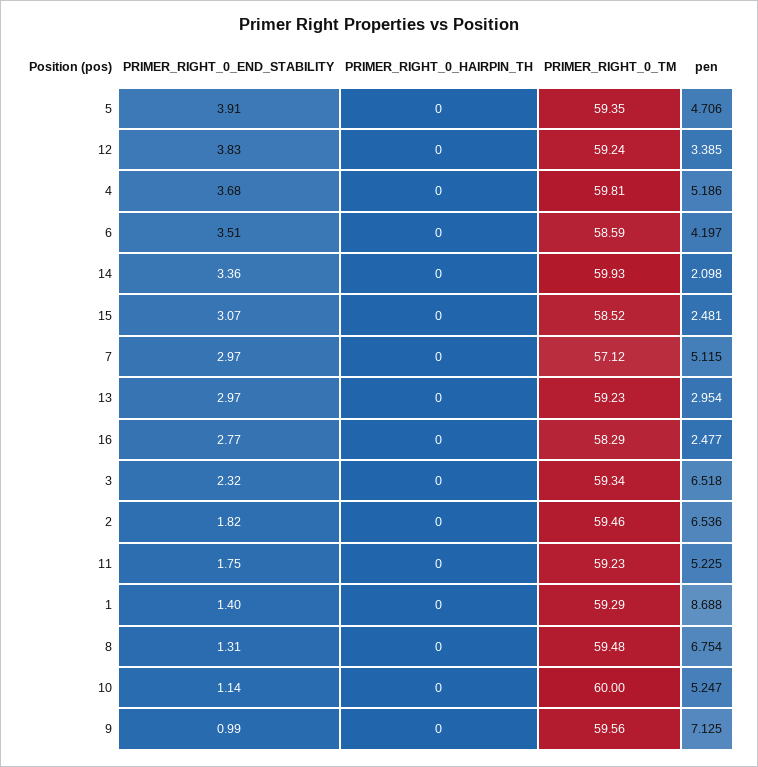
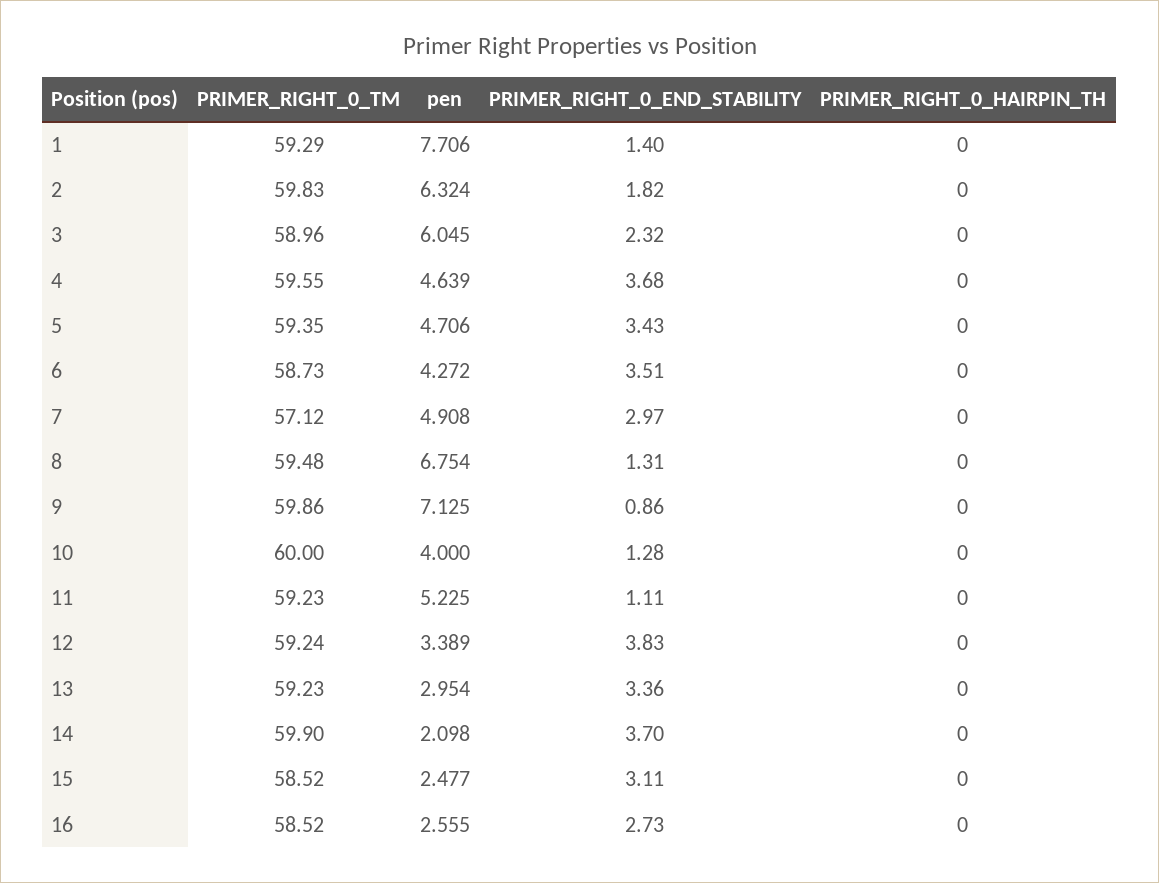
PRIMER_RIGHT_0_END_STABILITY, 5: 3.91 -> 3.43
pen, 12: 3.385 -> 3.389
PRIMER_RIGHT_0_TM, 4: 59.81 -> 59.55
pen, 4: 5.186 -> 4.639
PRIMER_RIGHT_0_TM, 6: 58.59 -> 58.73
pen, 6: 4.197 -> 4.272
PRIMER_RIGHT_0_END_STABILITY, 14: 3.36 -> 3.7
PRIMER_RIGHT_0_TM, 14: 59.93 -> 59.9
PRIMER_RIGHT_0_END_STABILITY, 15: 3.07 -> 3.11
pen, 15: 2.481 -> 2.477
pen, 7: 5.115 -> 4.908
PRIMER_RIGHT_0_END_STABILITY, 13: 2.97 -> 3.36
PRIMER_RIGHT_0_END_STABILITY, 16: 2.77 -> 2.73
PRIMER_RIGHT_0_TM, 16: 58.29 -> 58.52
pen, 16: 2.477 -> 2.555
PRIMER_RIGHT_0_TM, 3: 59.34 -> 58.96
pen, 3: 6.518 -> 6.045
PRIMER_RIGHT_0_TM, 2: 59.46 -> 59.83
pen, 2: 6.536 -> 6.324
PRIMER_RIGHT_0_END_STABILITY, 11: 1.75 -> 1.11
pen, 1: 8.688 -> 7.706
PRIMER_RIGHT_0_END_STABILITY, 10: 1.14 -> 1.28
pen, 10: 5.247 -> 4
PRIMER_RIGHT_0_END_STABILITY, 9: 0.99 -> 0.86
PRIMER_RIGHT_0_TM, 9: 59.56 -> 59.86

